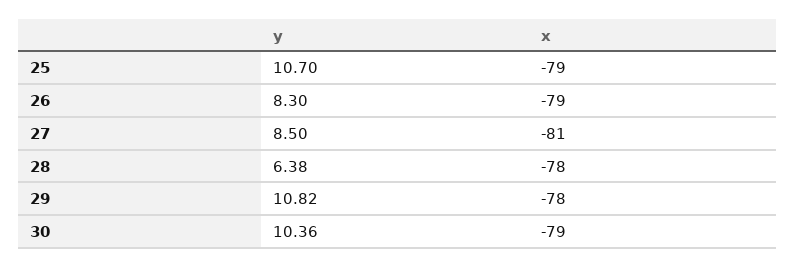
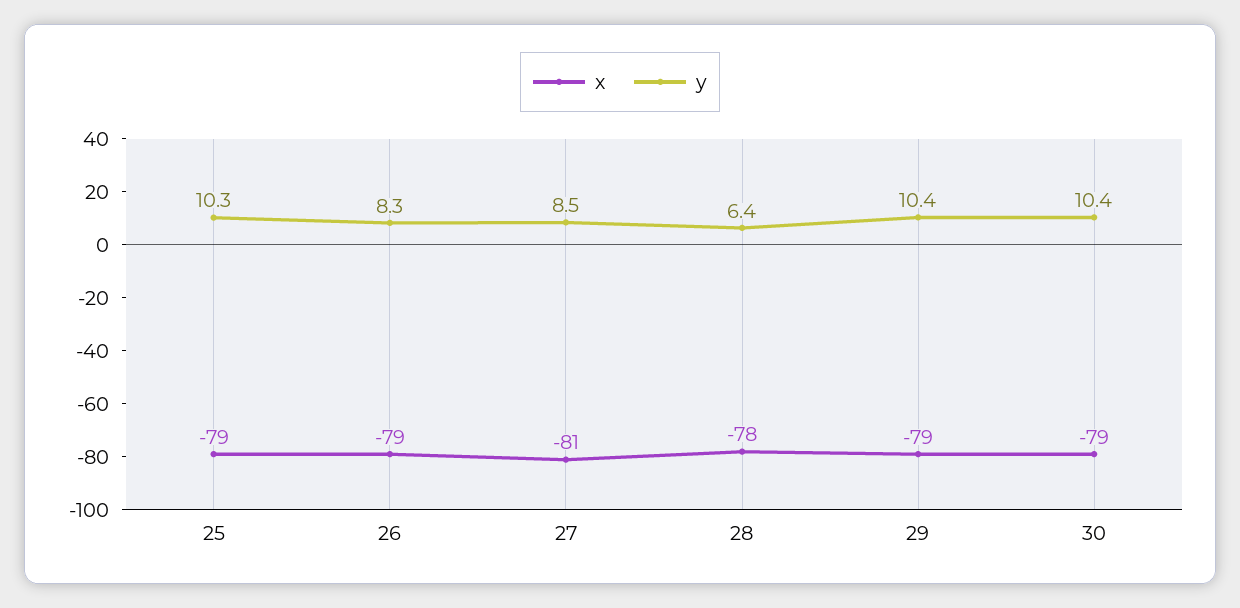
y, 25: 10.7 -> 10.3
y, 29: 10.82 -> 10.4
x, 29: -78 -> -79

